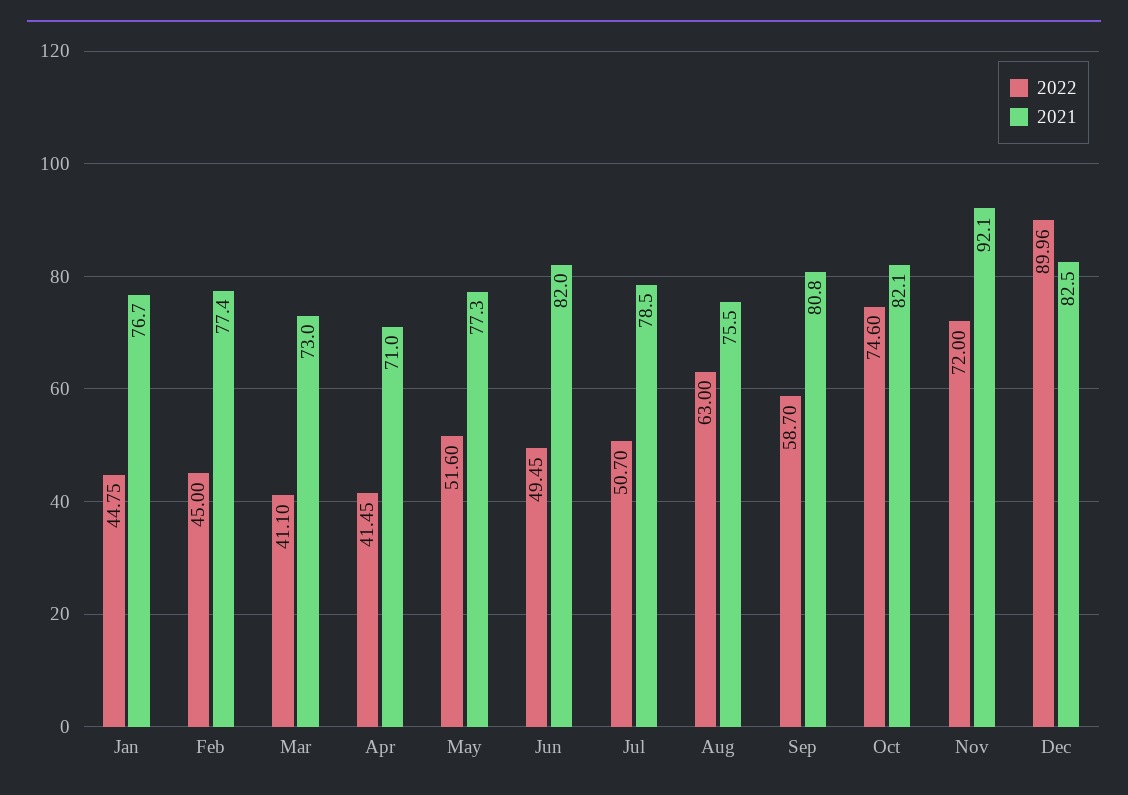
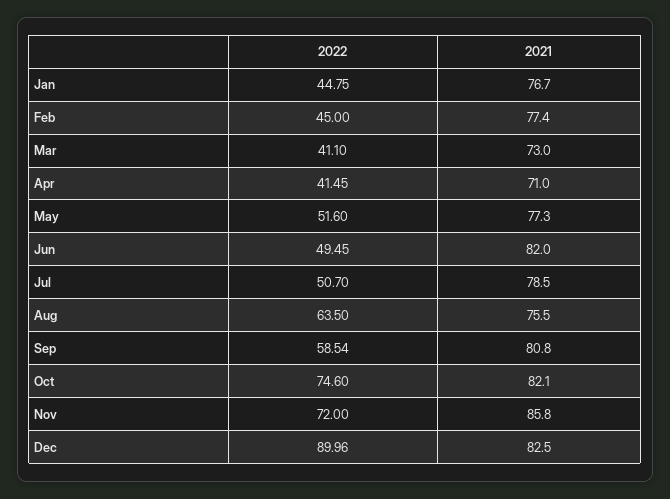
2022, Aug: 63 -> 63.5
2022, Sep: 58.7 -> 58.54
2021, Nov: 92.1 -> 85.8

